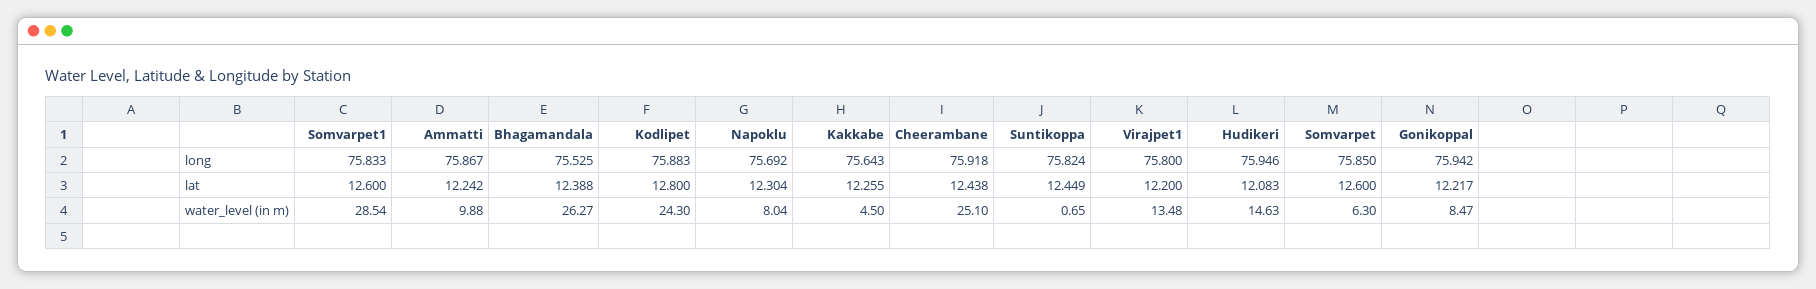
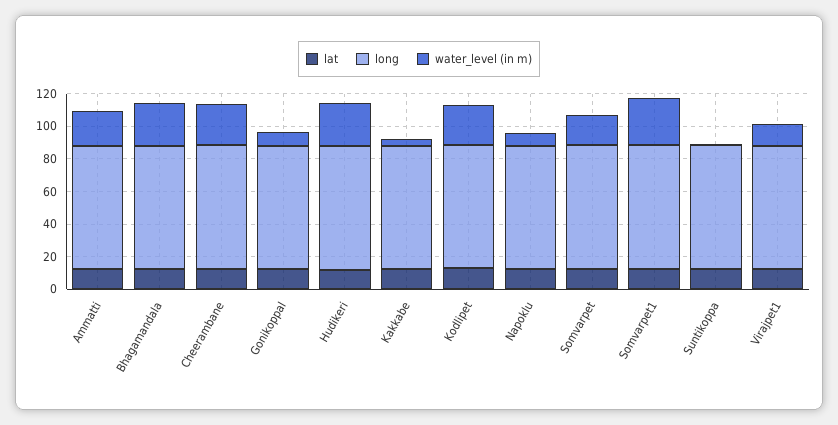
water_level (in m), Ammatti: 9.88 -> 20
water_level (in m), Hudikeri: 14.63 -> 25
water_level (in m), Somvarpet: 6.3 -> 20

